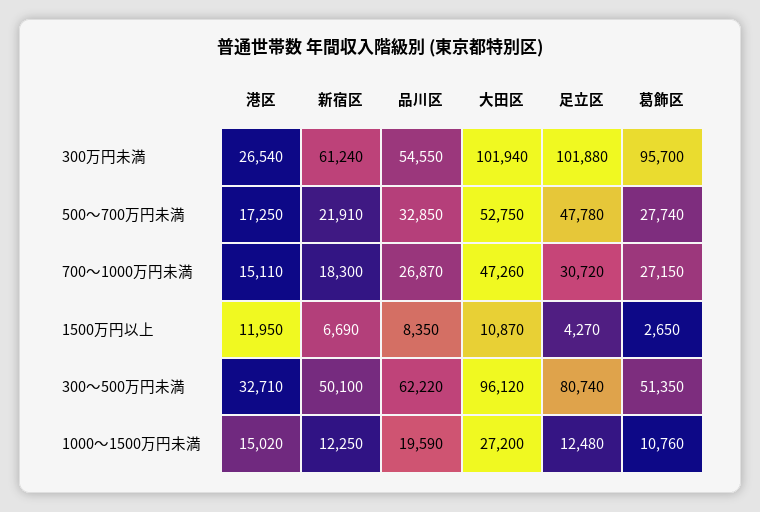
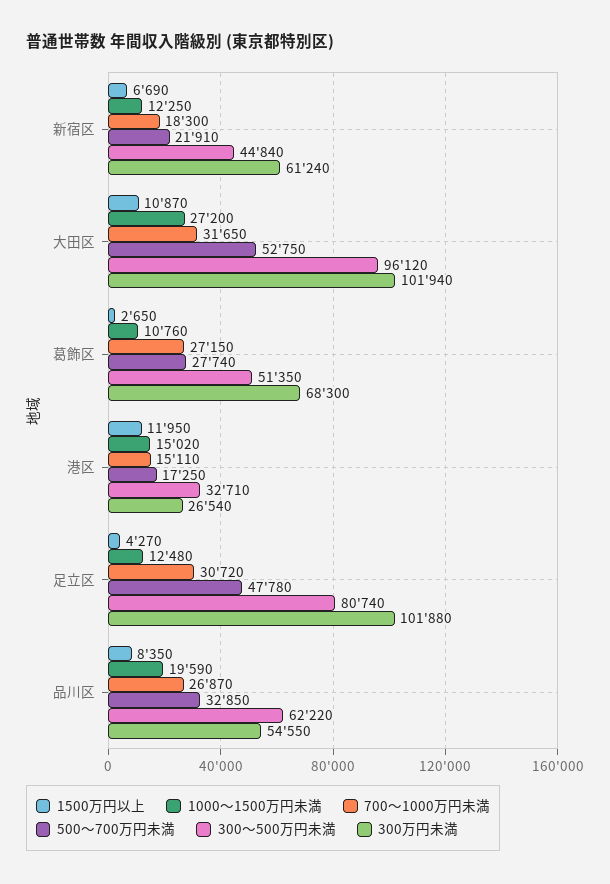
300万円未満, 葛飾区: 95700 -> 68300
700〜1000万円未満, 大田区: 47260 -> 31650
300〜500万円未満, 新宿区: 50100 -> 44840

